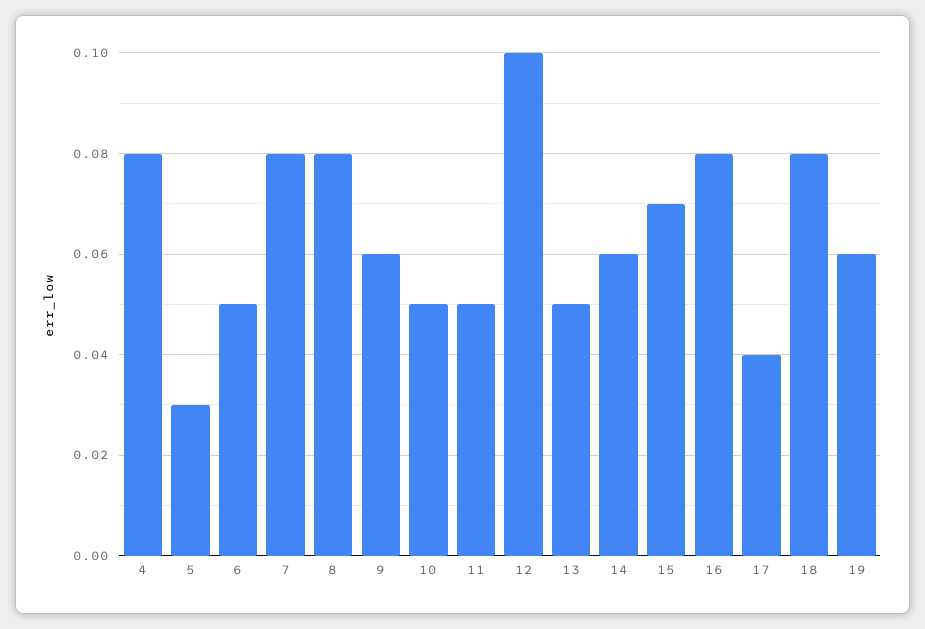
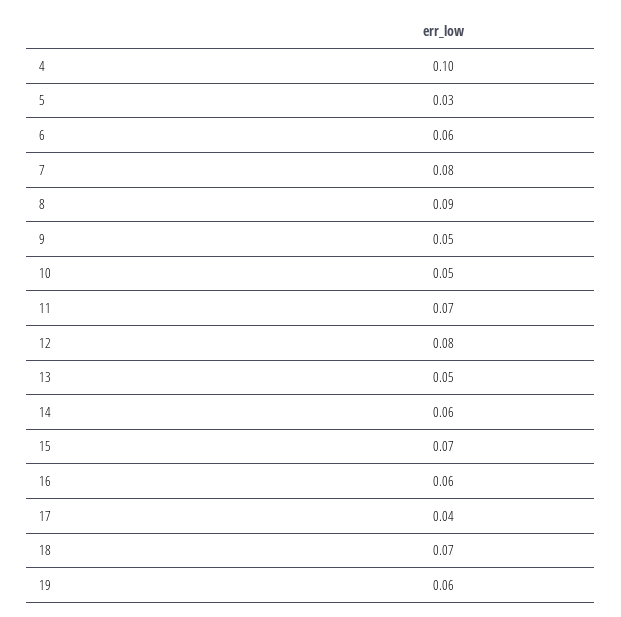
4: 0.08 -> 0.1
6: 0.05 -> 0.06
8: 0.08 -> 0.09
9: 0.06 -> 0.05
11: 0.05 -> 0.07
12: 0.1 -> 0.08
16: 0.08 -> 0.06
18: 0.08 -> 0.07

